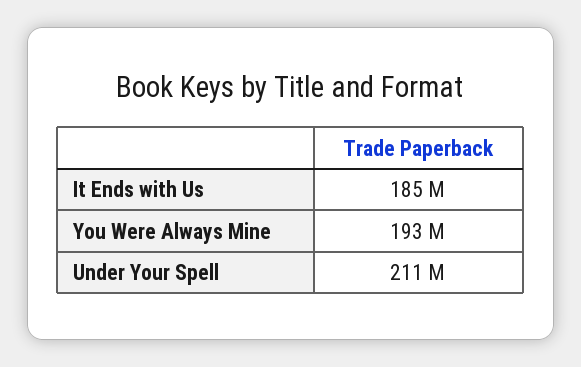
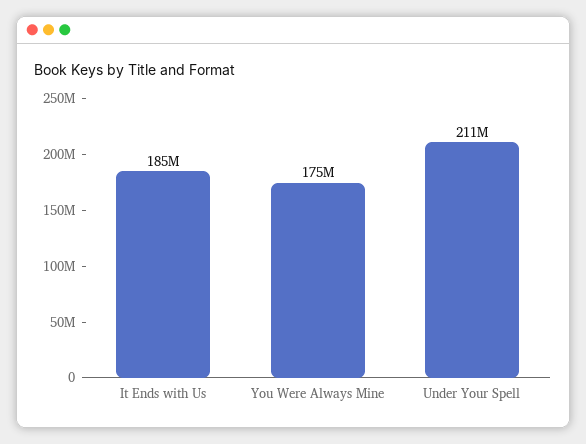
You Were Always Mine: 193000000 -> 175000000

